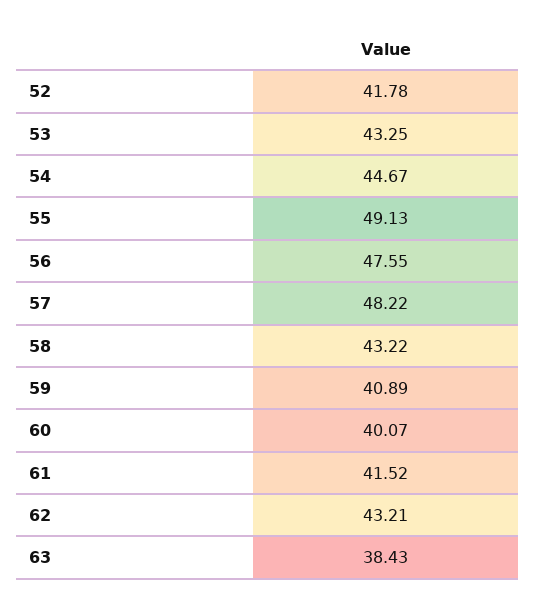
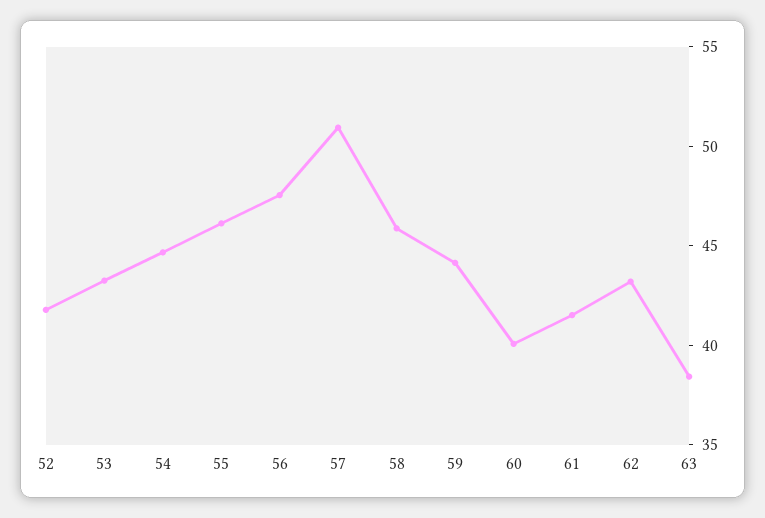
55: 49.13 -> 46
57: 48.22 -> 51
58: 43.22 -> 46
59: 40.89 -> 44

